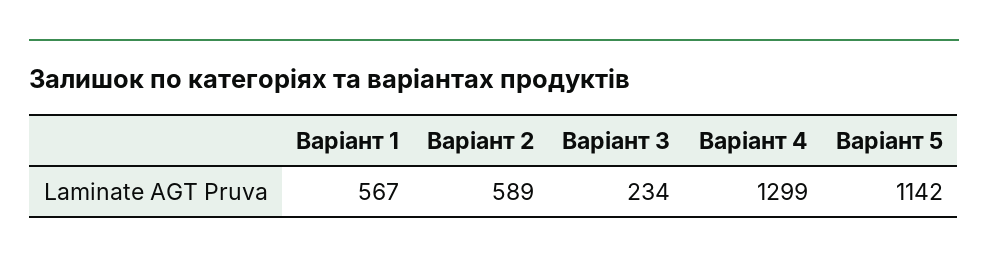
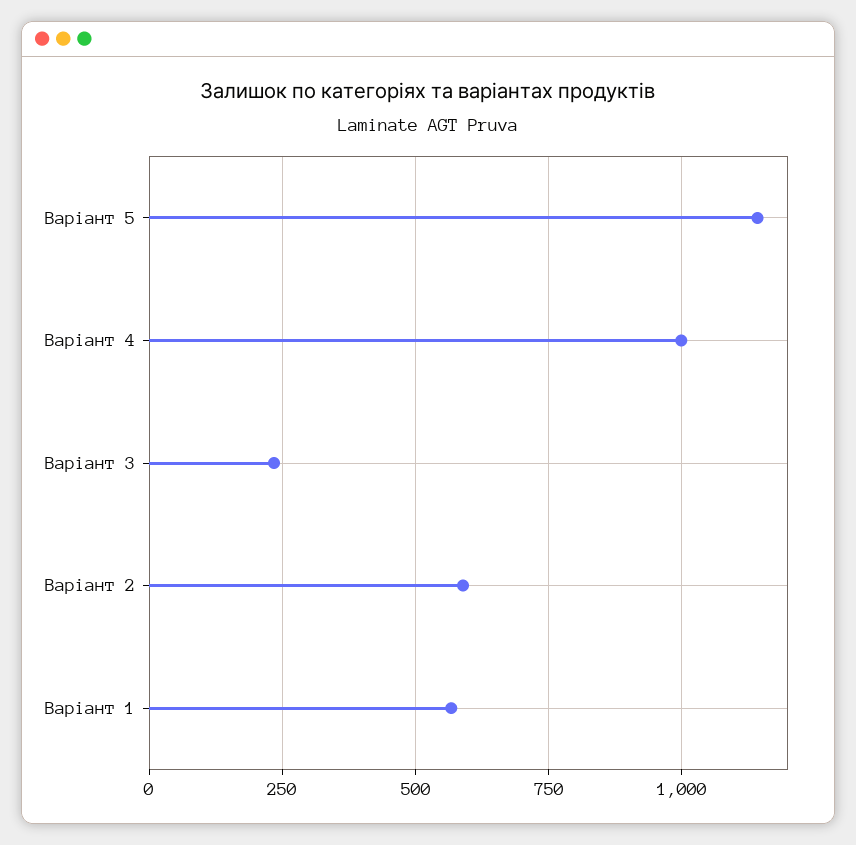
Варіант 4: 1299 -> 1000

